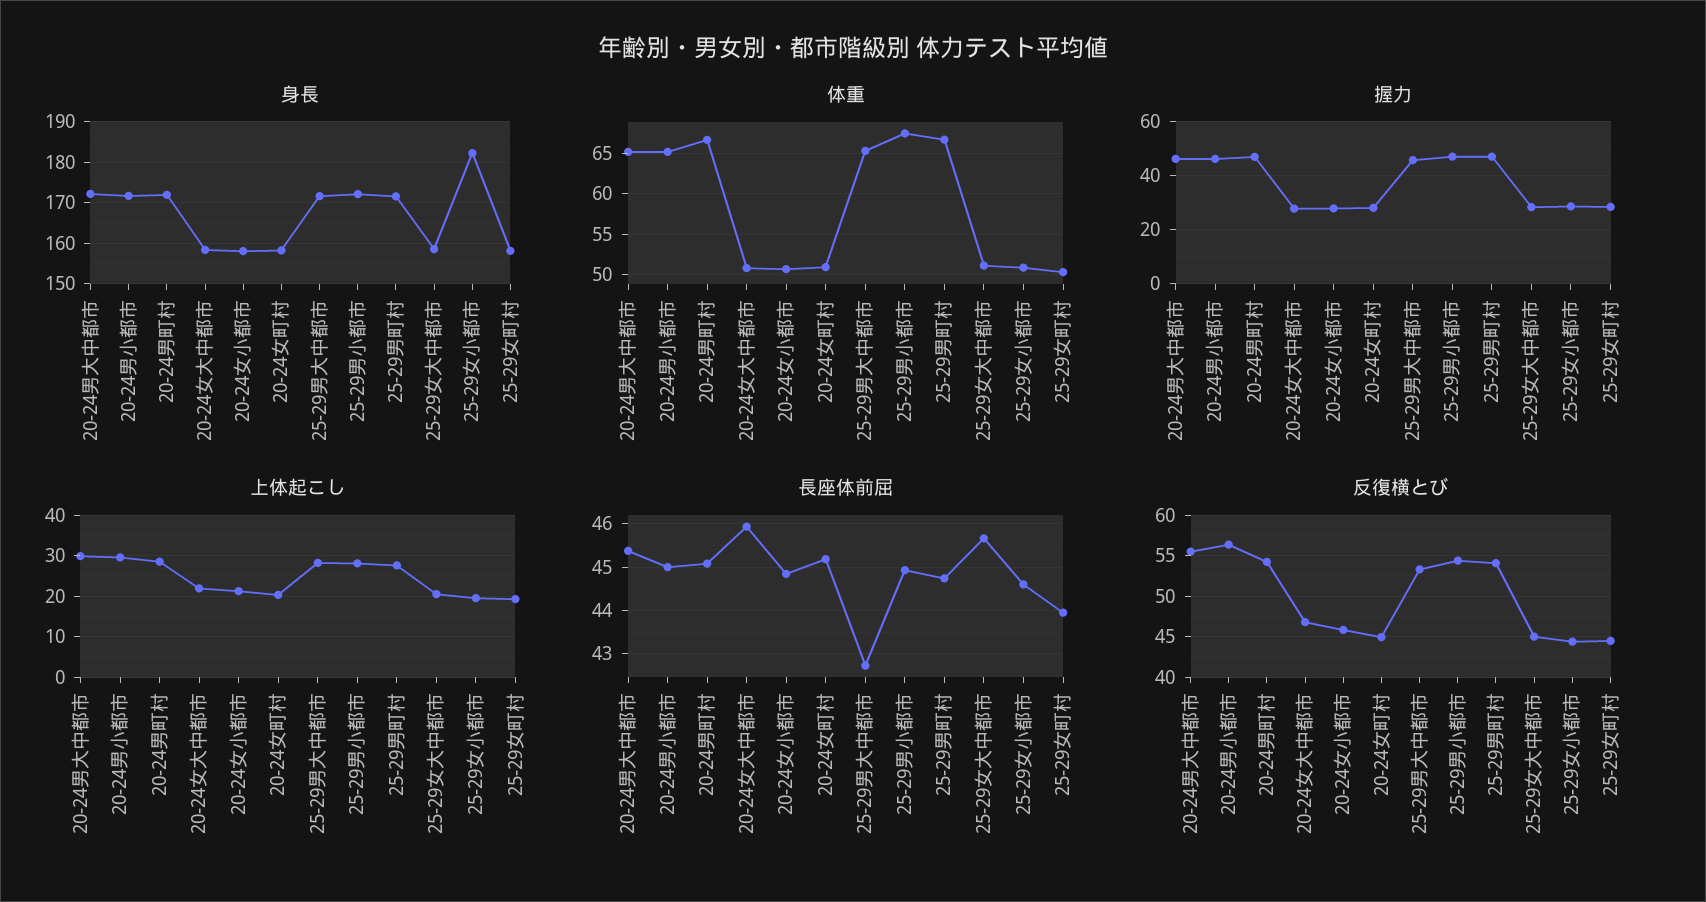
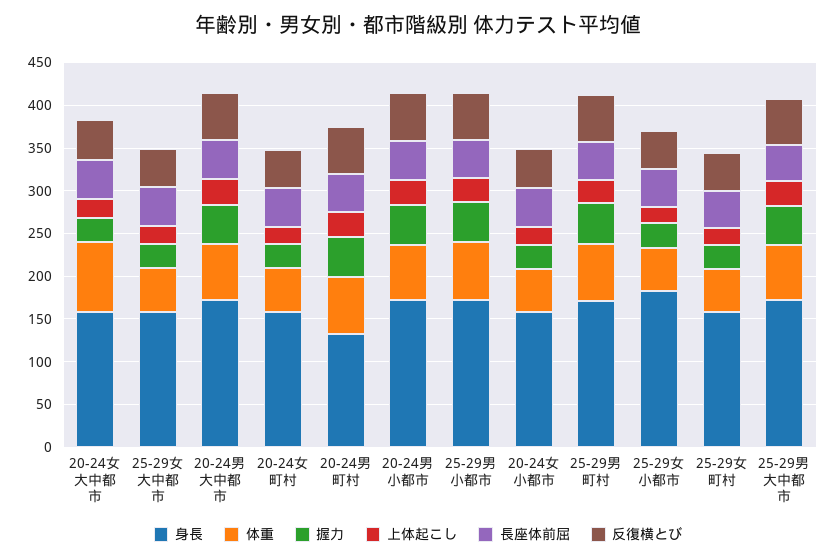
身長, 20-24男町村: 172 -> 130
体重, 20-24女大中都市: 51 -> 80

